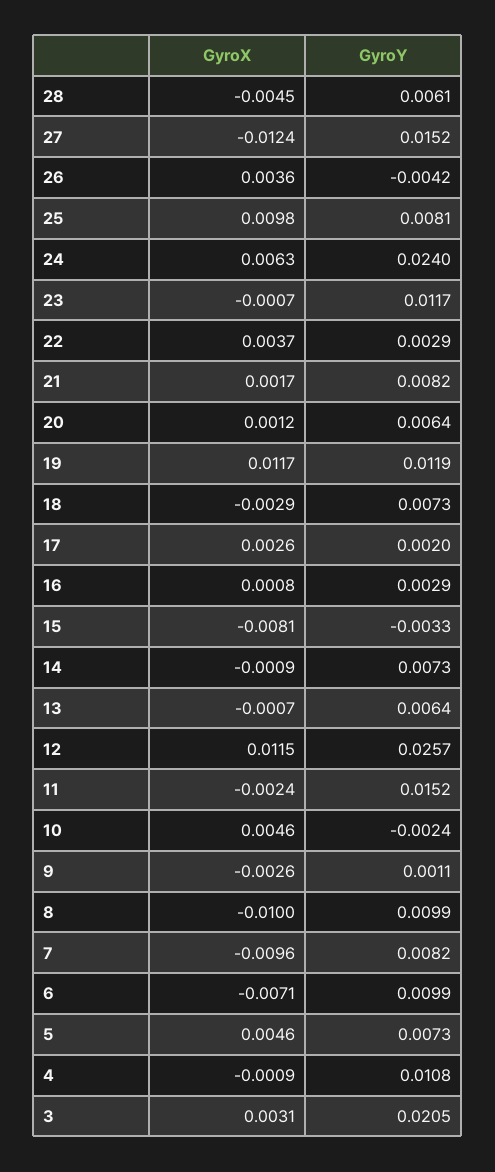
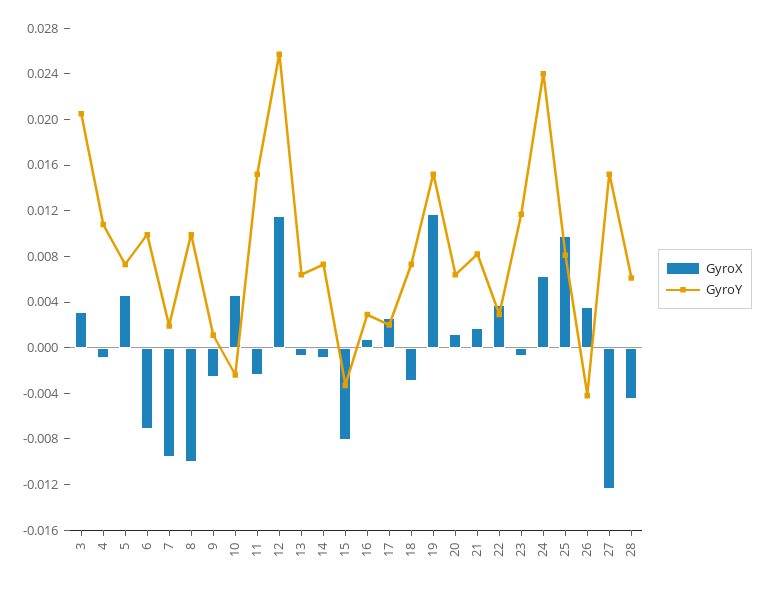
GyroY, 19: 0.0119 -> 0.015
GyroY, 7: 0.0082 -> 0.002

